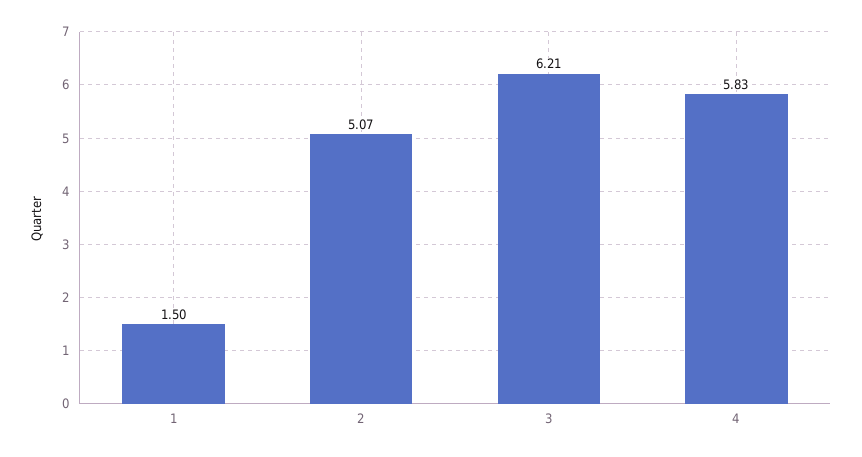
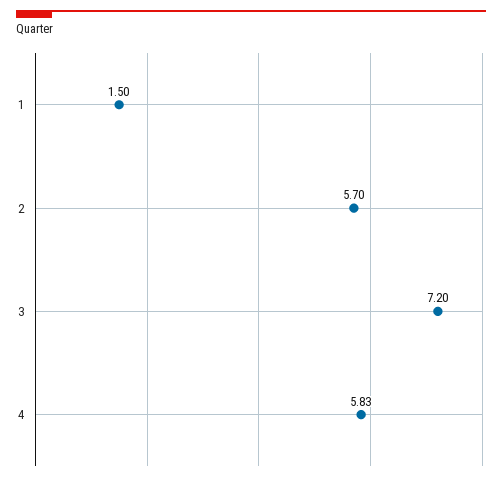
2: 5.07 -> 5.7
3: 6.21 -> 7.2

